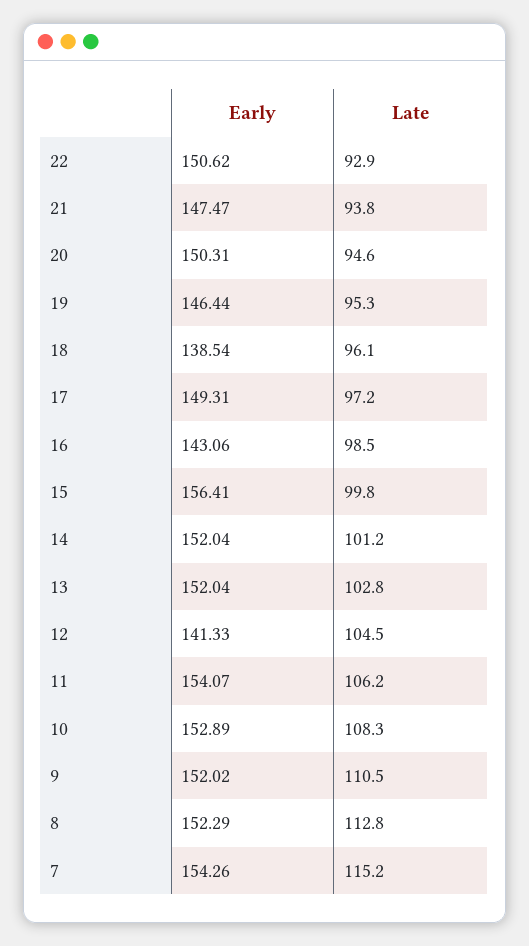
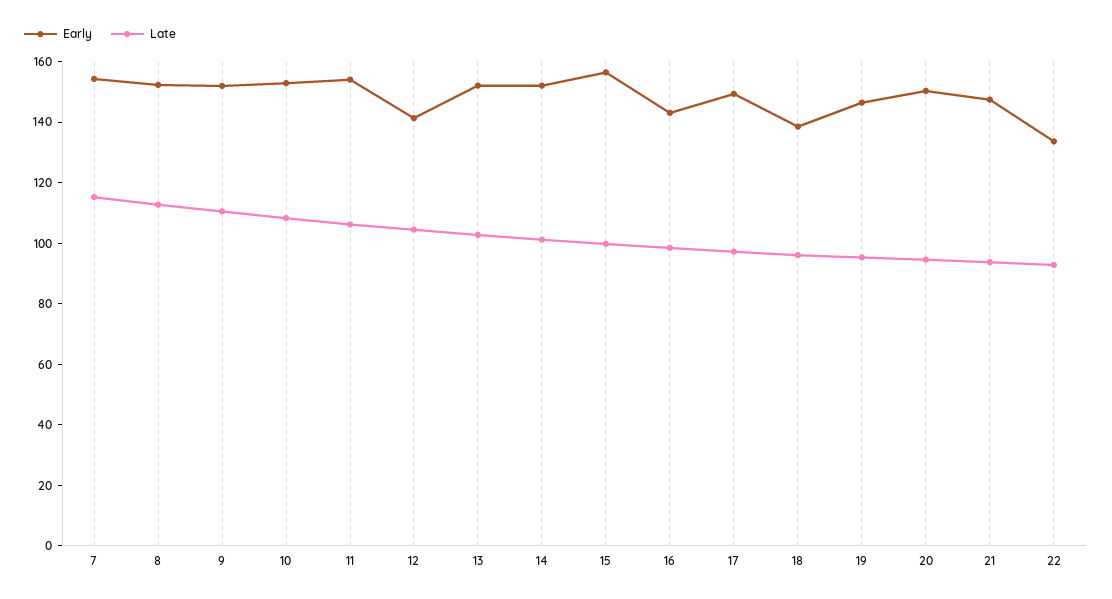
Early, 22: 150.62 -> 135

